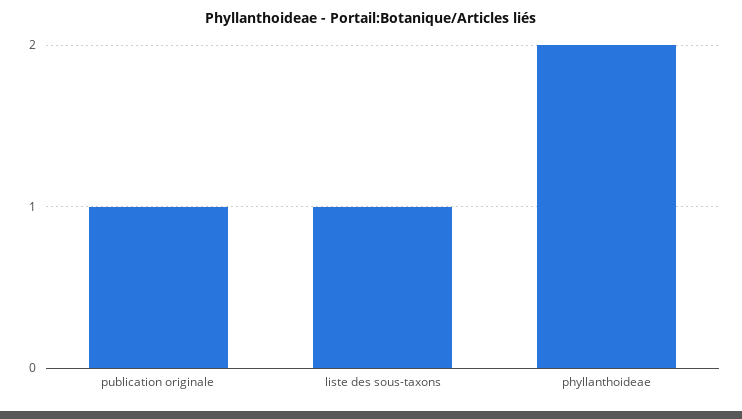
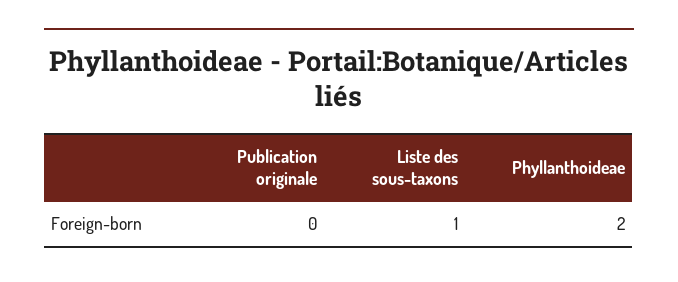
publication originale: 1 -> 0

